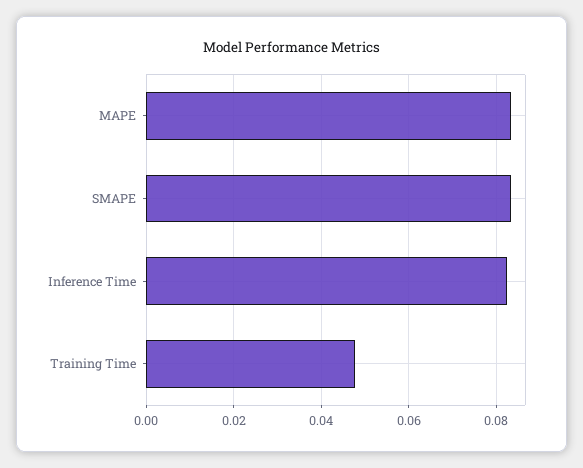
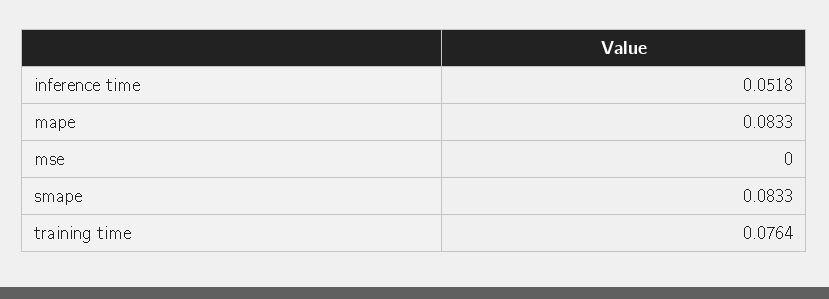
Inference Time: 0.082 -> 0.0518
Training Time: 0.048 -> 0.0764
mse: none -> 0

